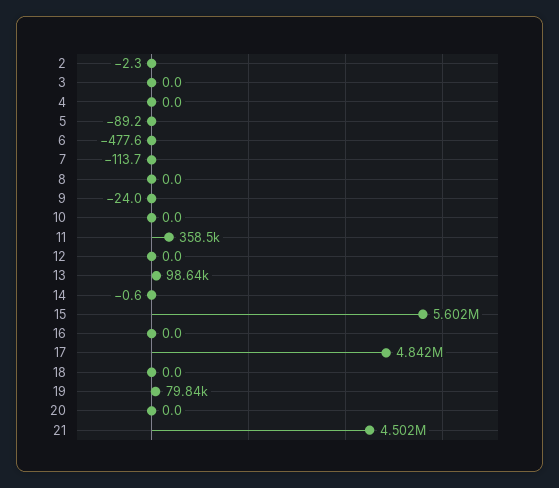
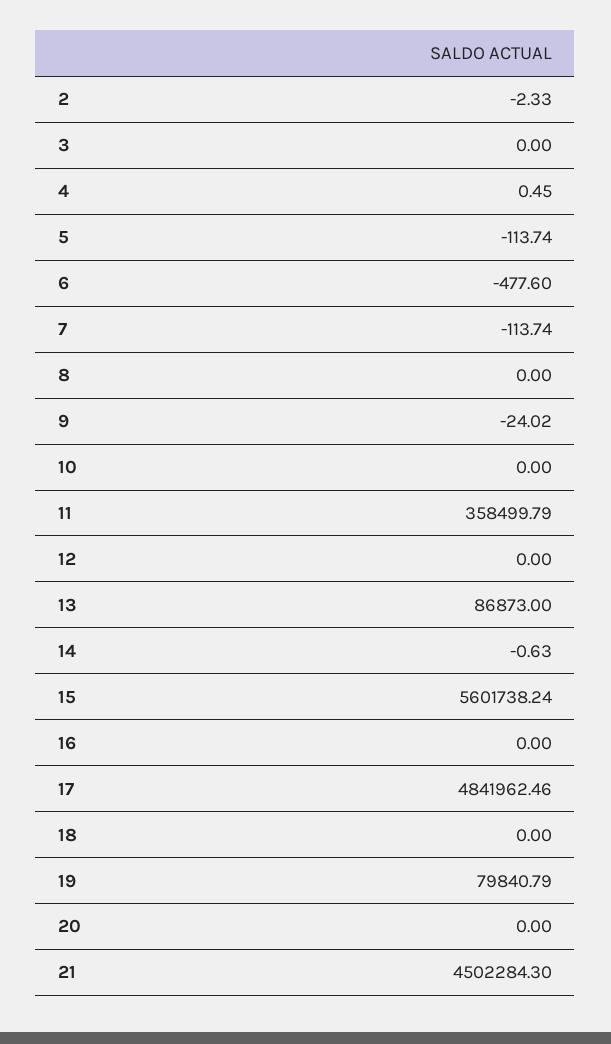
4: 0 -> 0.45
5: -89.2 -> -113.74
13: 98640 -> 86873

